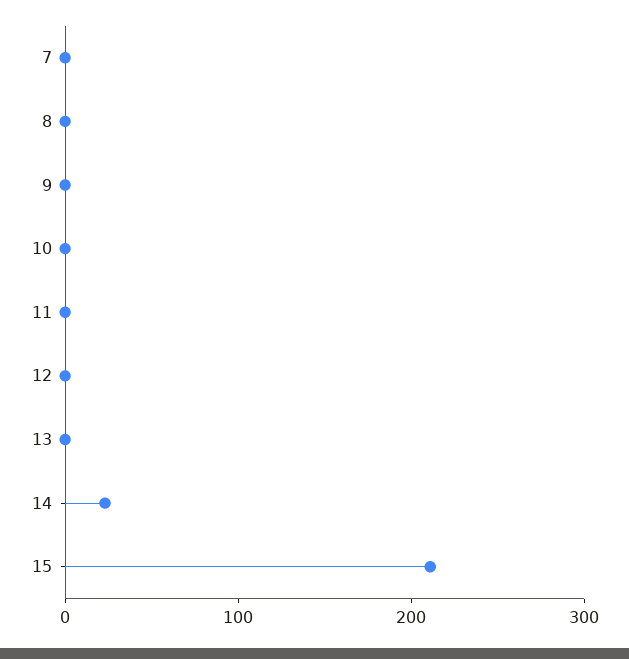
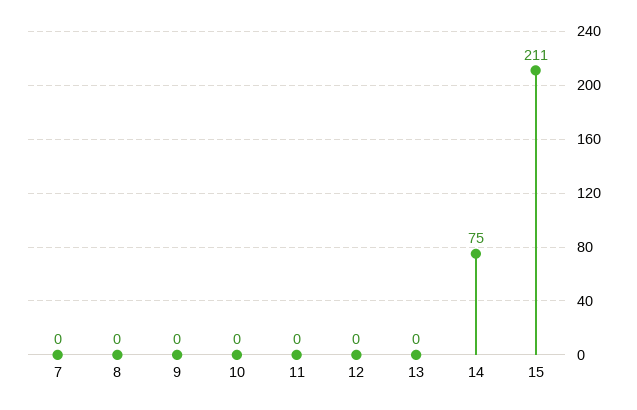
14: 20 -> 75

